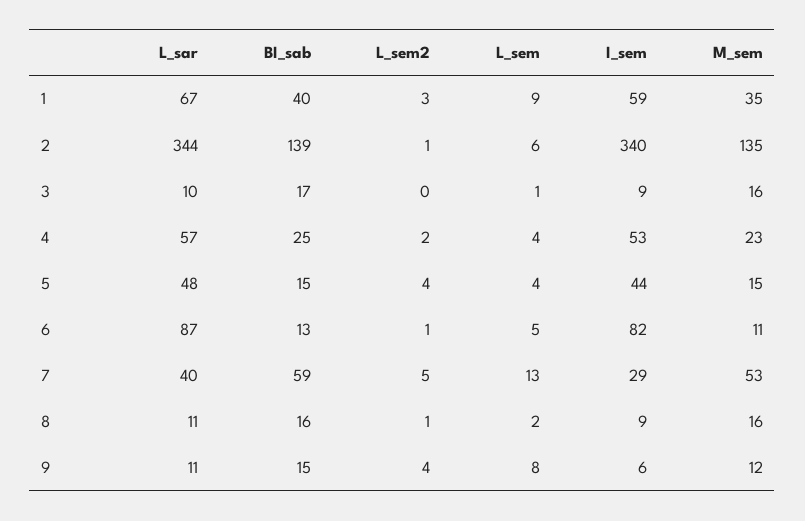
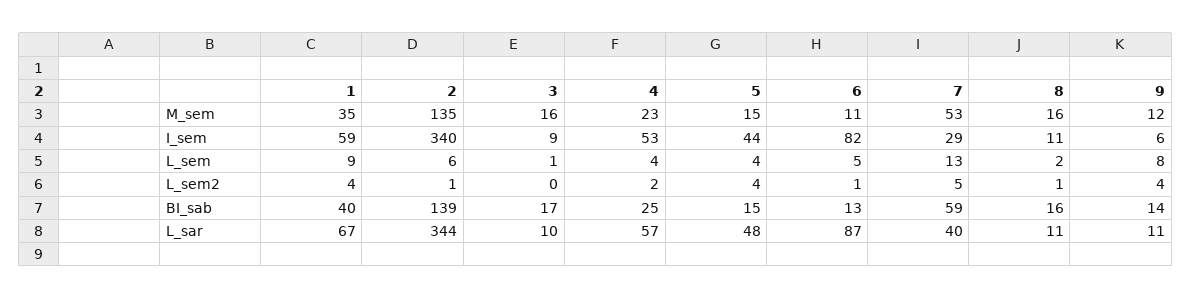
L_sem2, 1: 3 -> 4
I_sem, 8: 9 -> 11
BI_sab, 9: 15 -> 14

